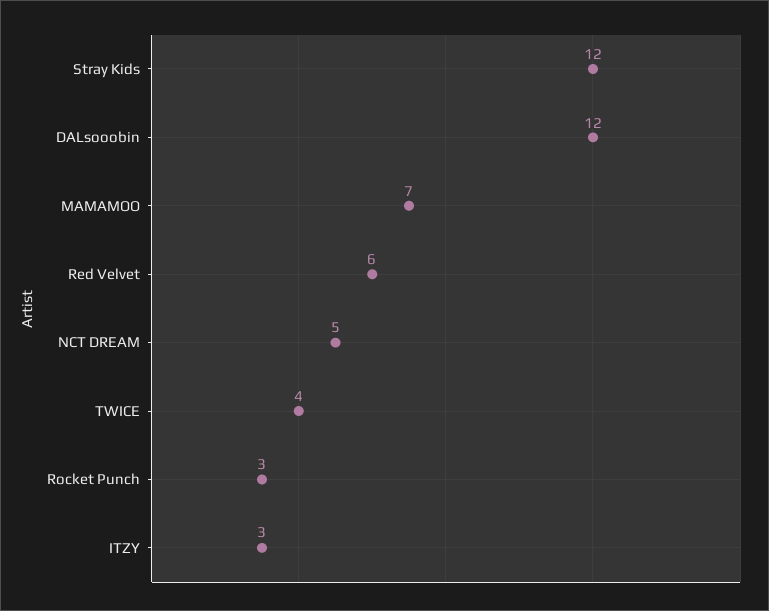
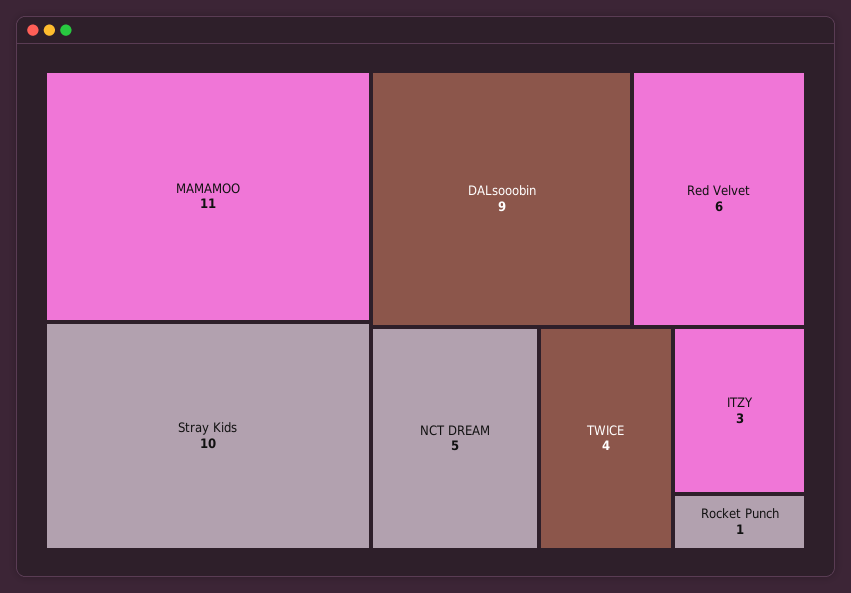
Stray Kids: 12 -> 10
DALsooobin: 12 -> 9
MAMAMOO: 7 -> 11
Rocket Punch: 3 -> 1

